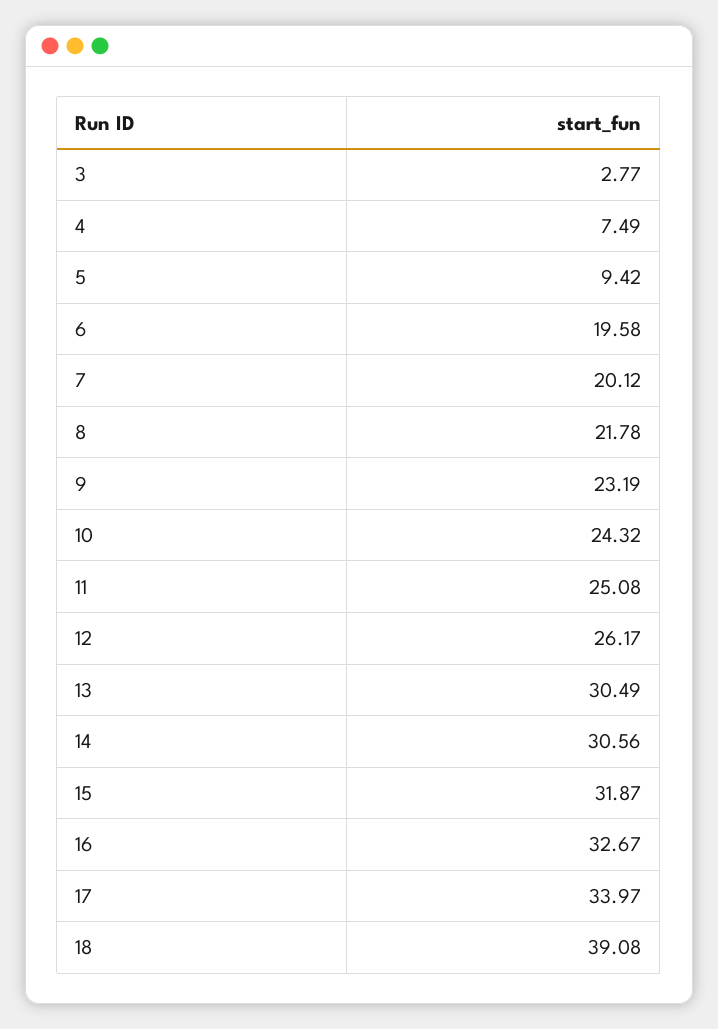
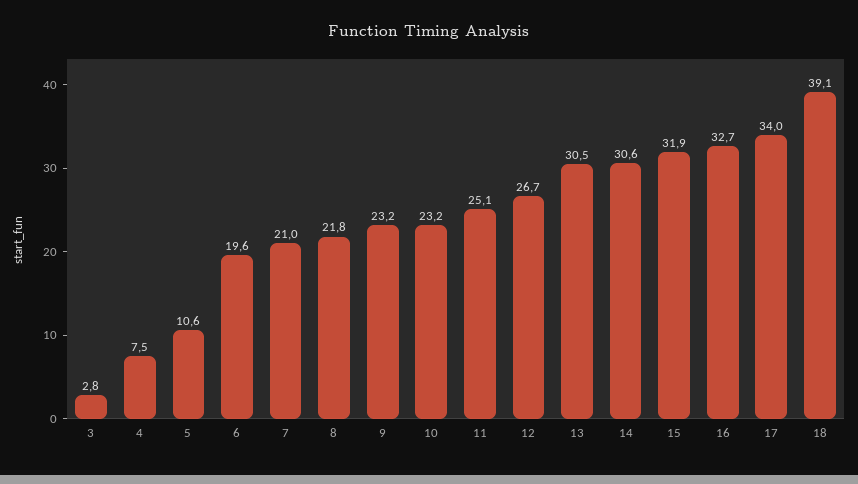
5: 9.42 -> 10.6
7: 20.12 -> 21
10: 24.32 -> 23.2
12: 26.17 -> 26.7

